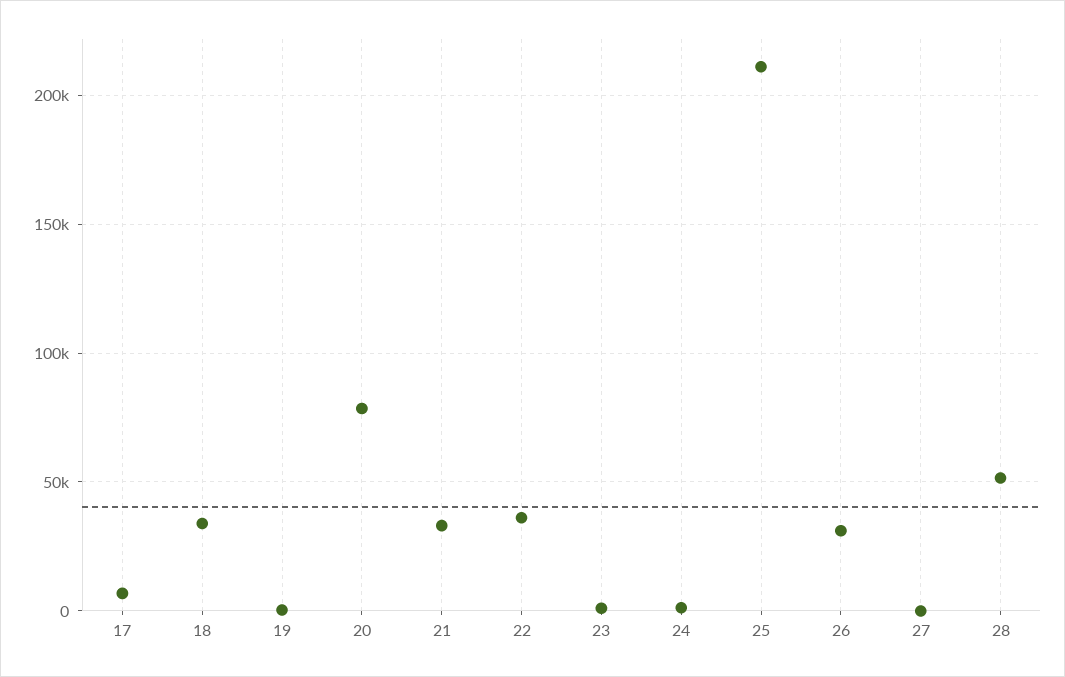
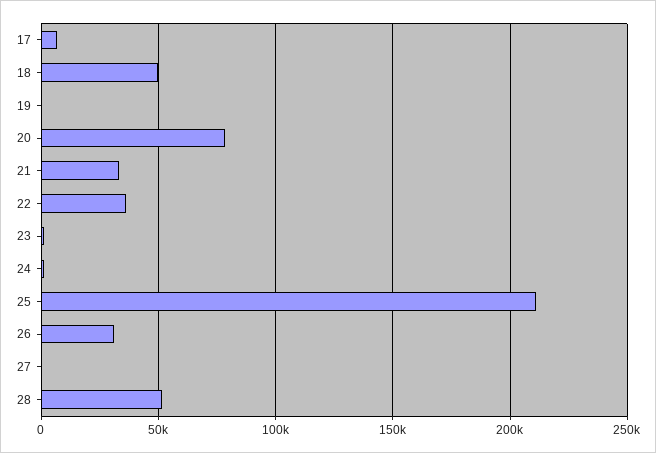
18: 35000 -> 50000

